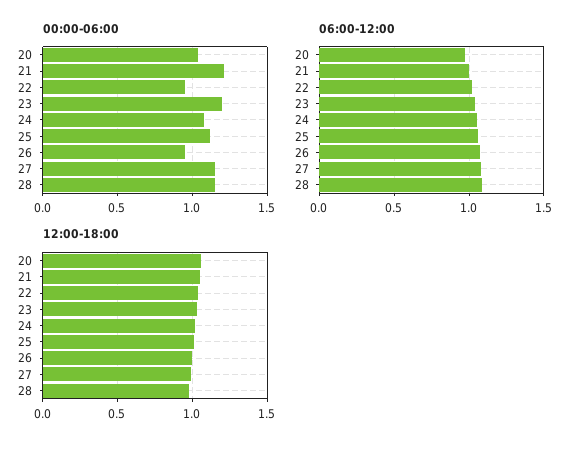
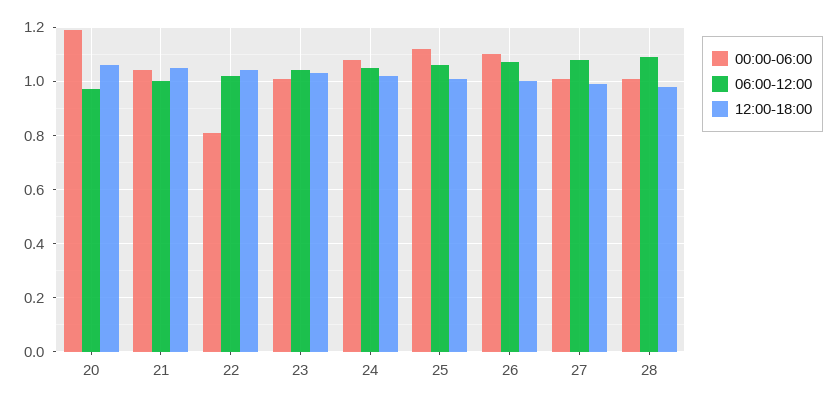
00:00-06:00, 20: 1.05 -> 1.2
00:00-06:00, 21: 1.2 -> 1.05
00:00-06:00, 22: 0.95 -> 0.8
00:00-06:00, 23: 1.2 -> 1
00:00-06:00, 26: 0.95 -> 1.1
00:00-06:00, 27: 1.15 -> 1
00:00-06:00, 28: 1.15 -> 1

